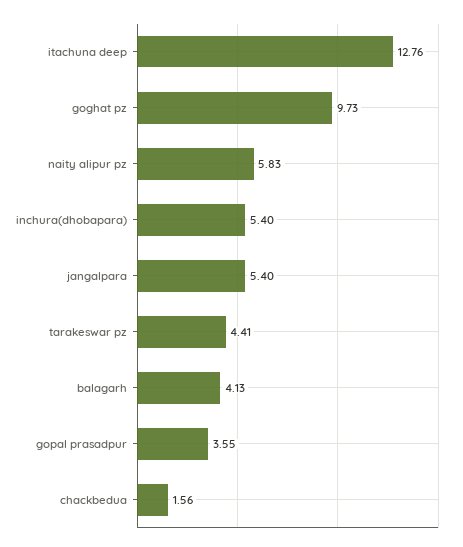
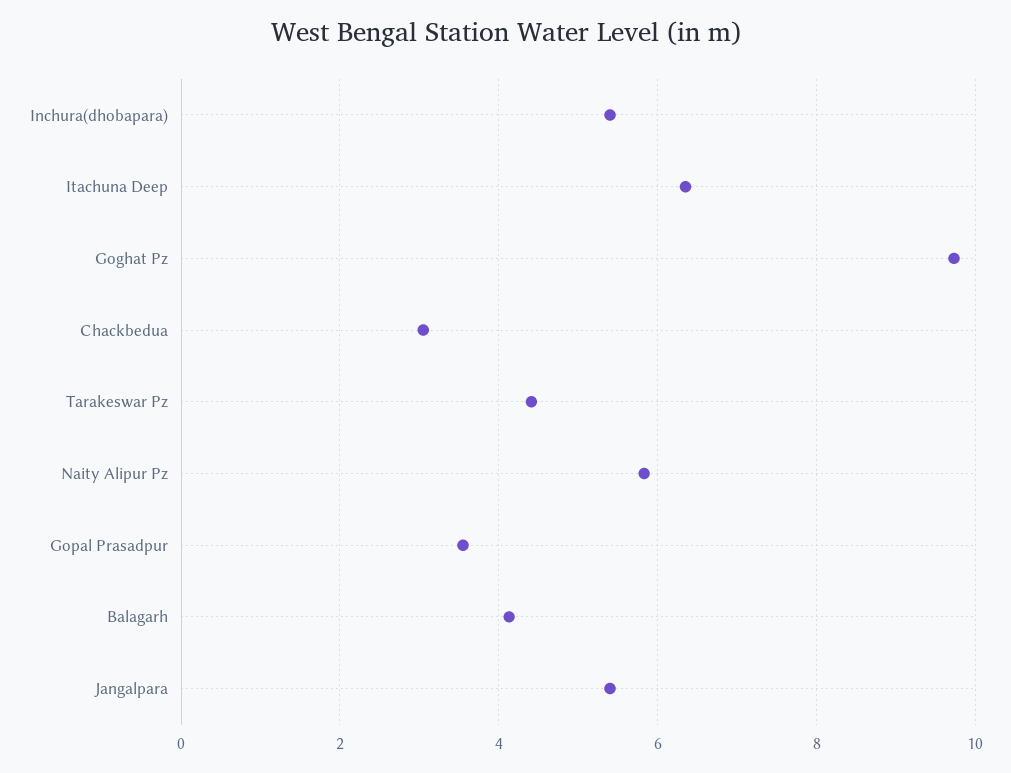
itachuna deep: 12.76 -> 6.4
chackbedua: 1.56 -> 3

